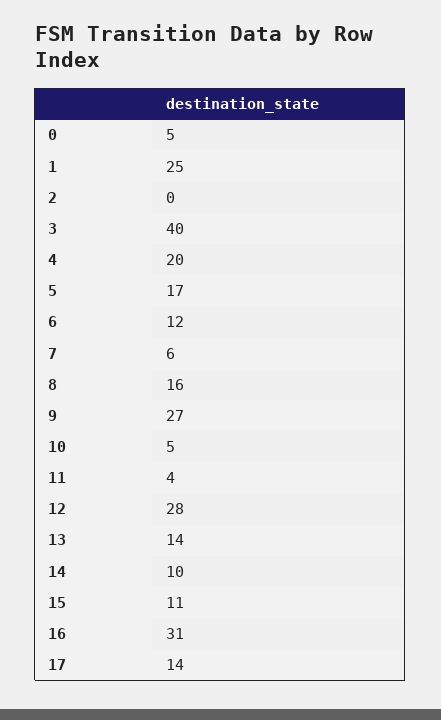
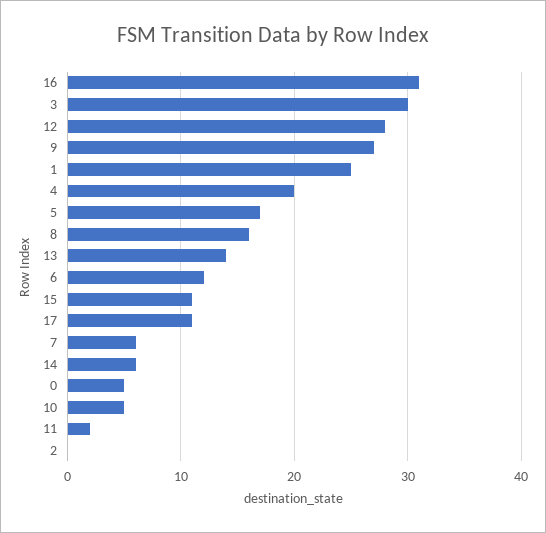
3: 40 -> 30
11: 4 -> 2
14: 10 -> 6
17: 14 -> 11

